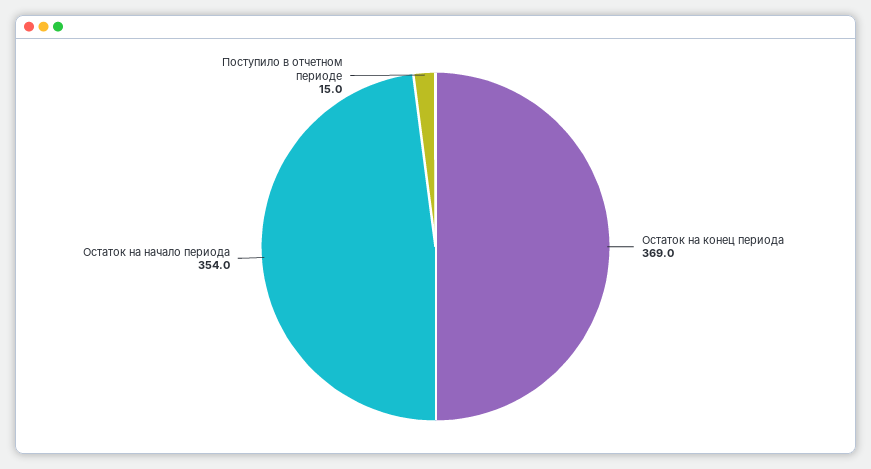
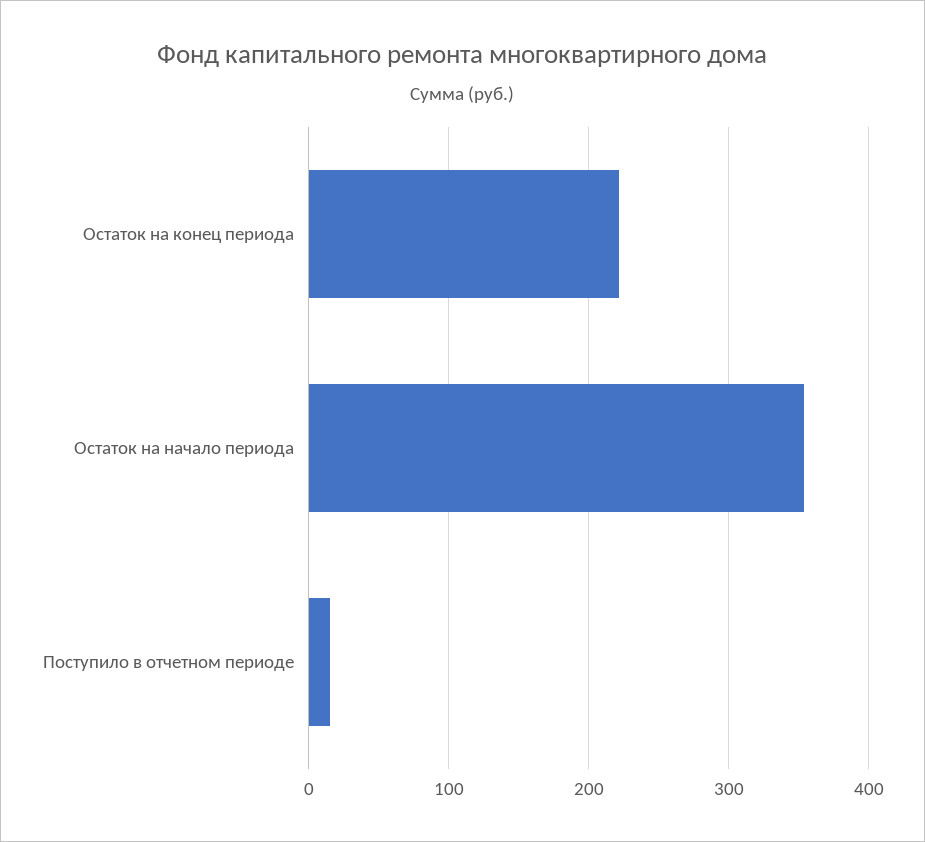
Остаток на конец периода: 369 -> 220

